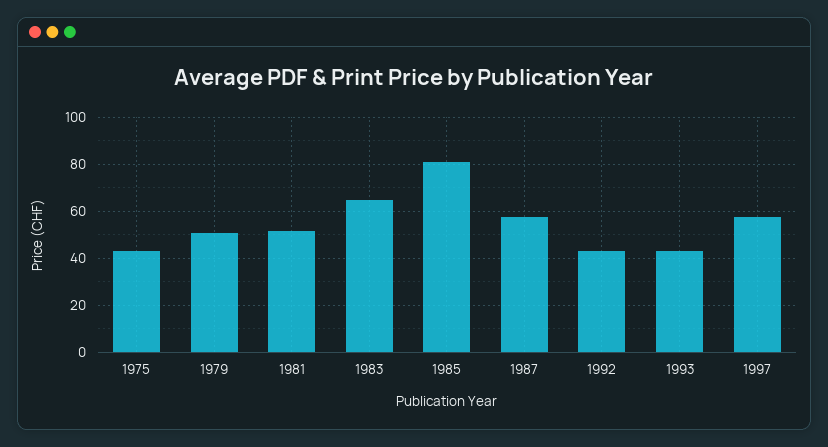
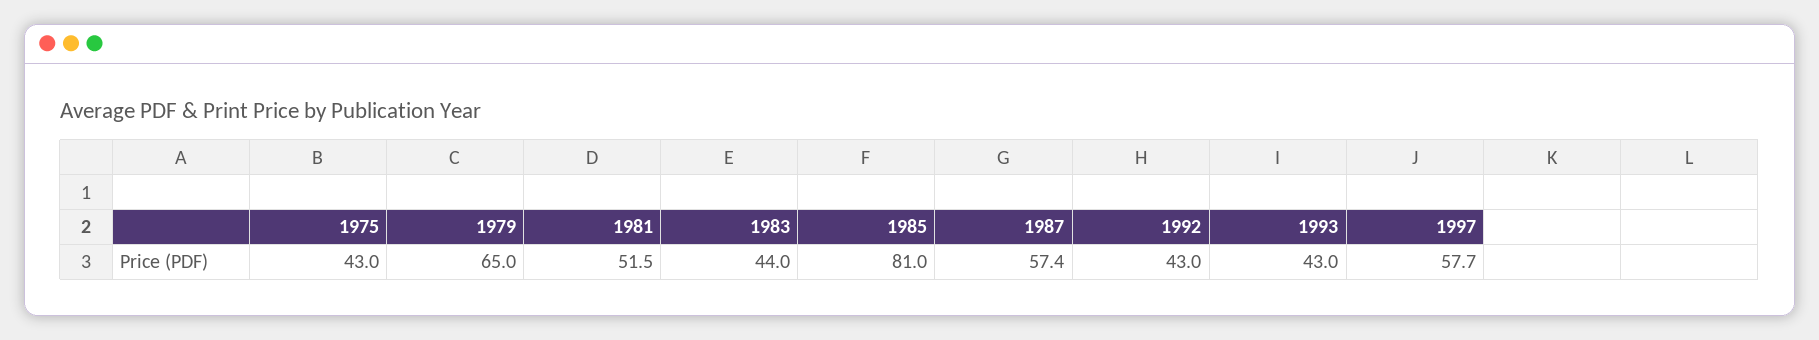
1979: 50 -> 65
1983: 65 -> 44

